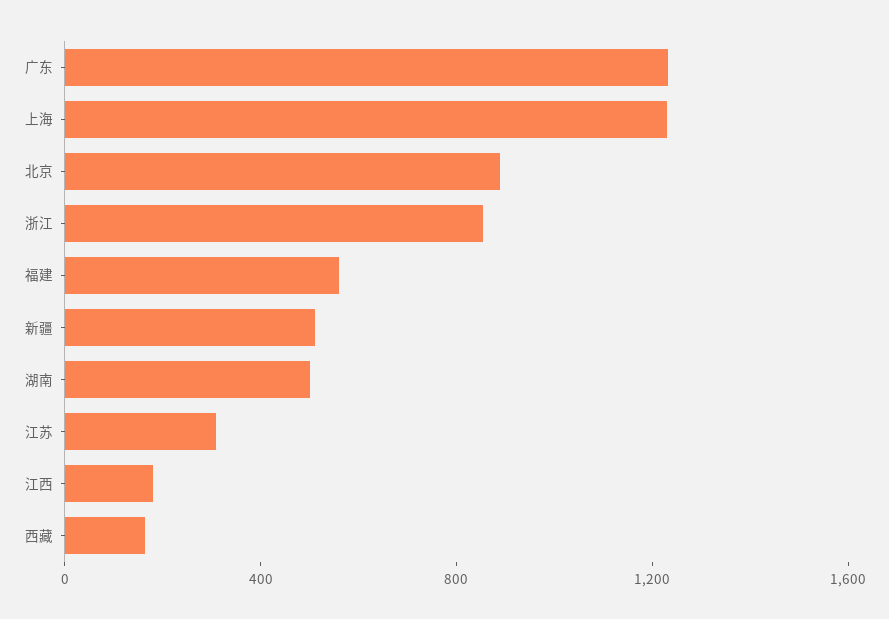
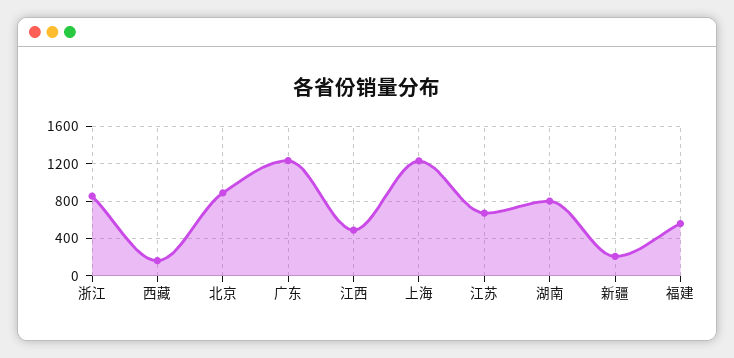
新疆: 500 -> 200
湖南: 500 -> 800
江苏: 300 -> 700
江西: 200 -> 500

